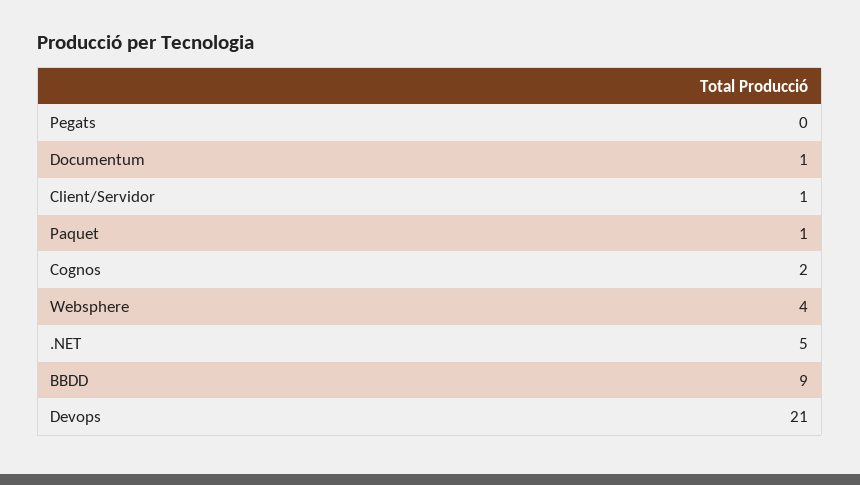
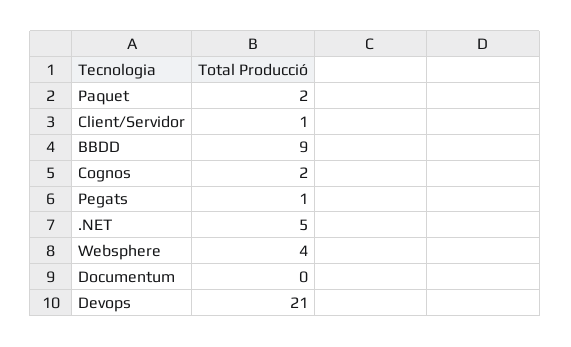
Pegats: 0 -> 1
Documentum: 1 -> 0
Paquet: 1 -> 2

